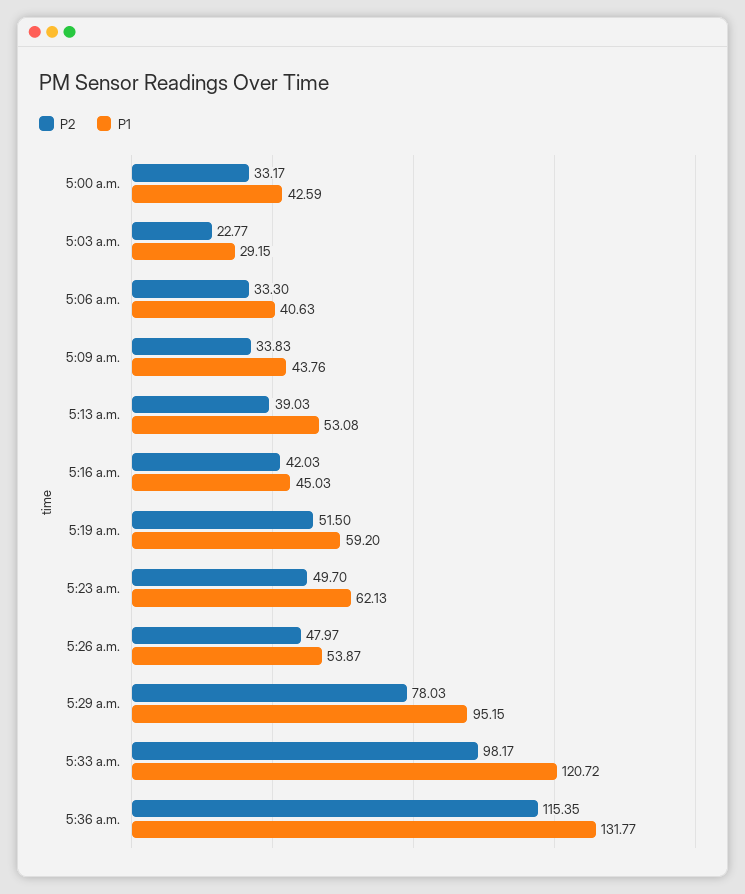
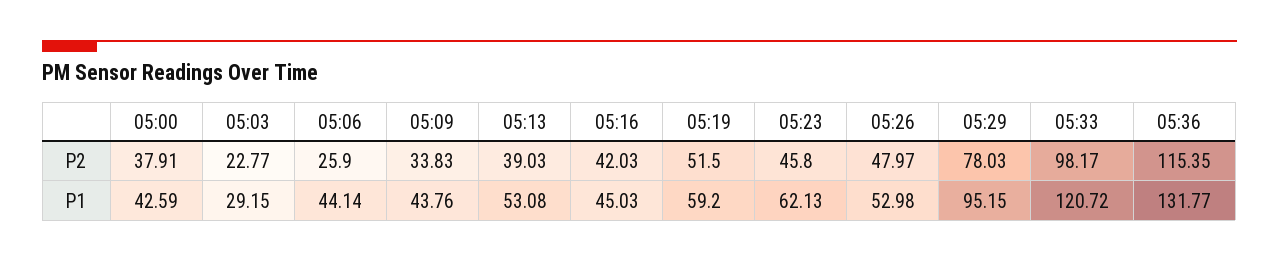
P2, 5:00 a.m.: 33.17 -> 37.91
P2, 5:06 a.m.: 33.3 -> 25.9
P1, 5:06 a.m.: 40.63 -> 44.14
P2, 5:23 a.m.: 49.7 -> 45.8
P1, 5:26 a.m.: 53.87 -> 52.98

